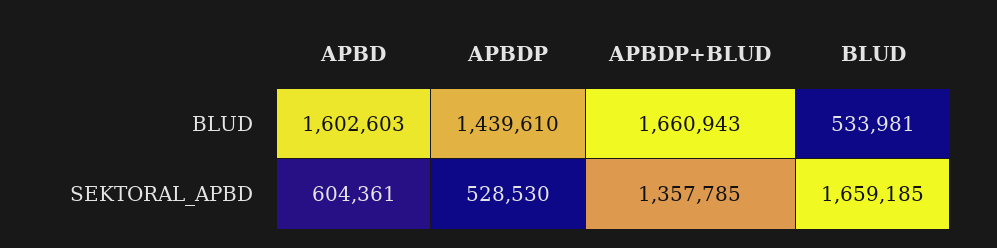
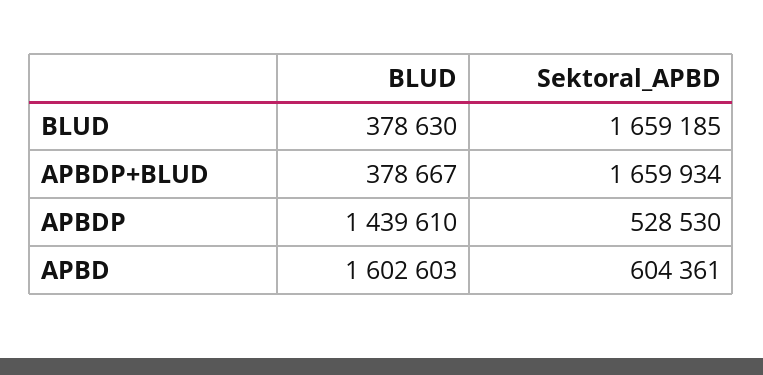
APBDP+BLUD, BLUD: 1660943 -> 378667
BLUD, BLUD: 533981 -> 378630
APBDP+BLUD, SEKTORAL_APBD: 1357785 -> 1659934

